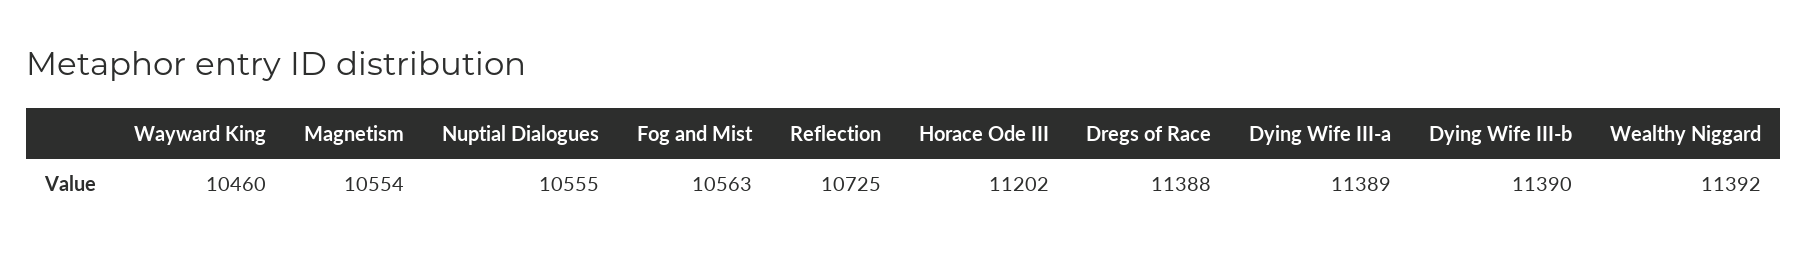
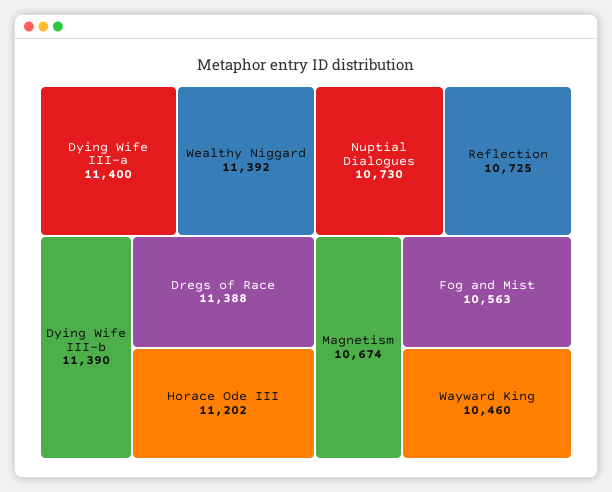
Magnetism: 10554 -> 10674
Nuptial Dialogues: 10555 -> 10730
Dying Wife III-a: 11389 -> 11400

